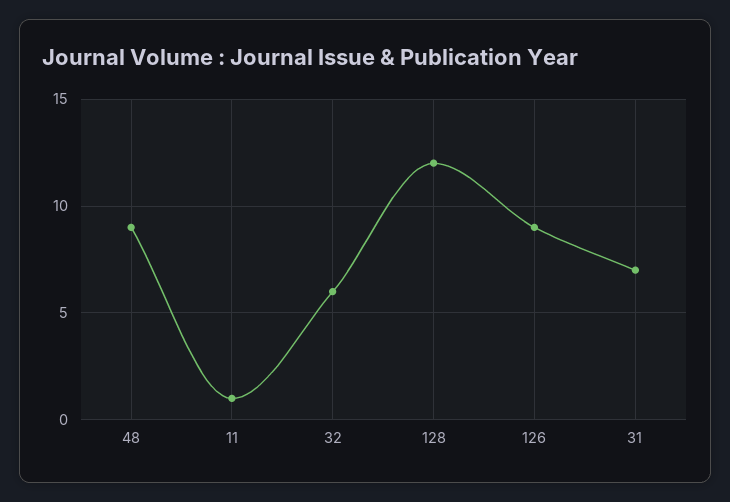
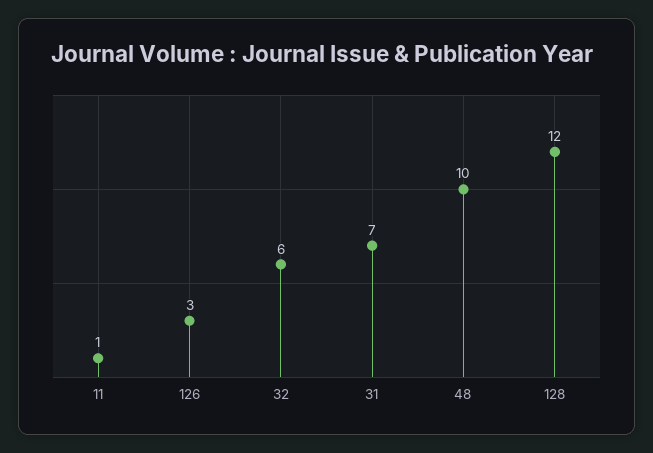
48: 9 -> 10
126: 9 -> 3

